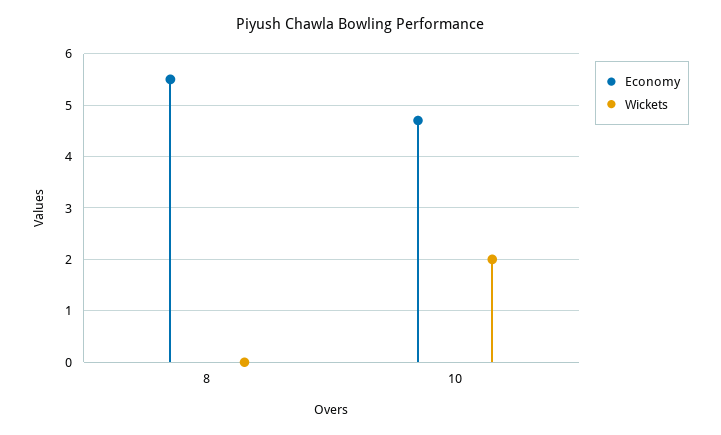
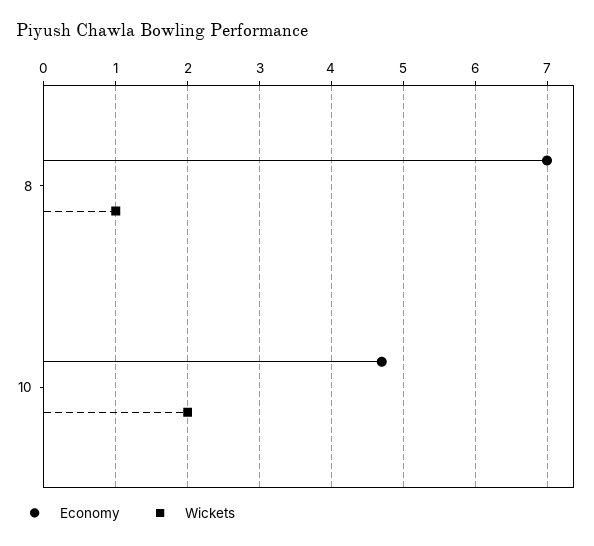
Economy, 8: 5.5 -> 7
Wickets, 8: 0 -> 1

